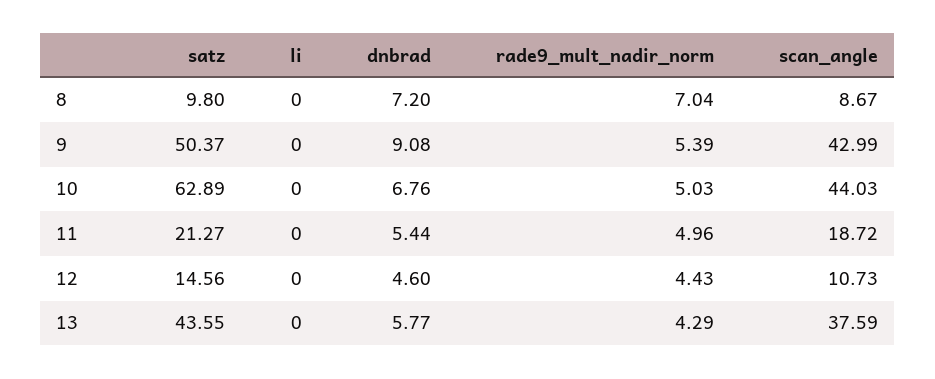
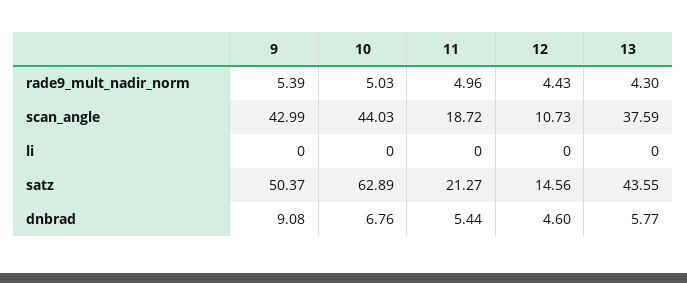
satz, 8: 9.8 -> none
li, 8: 0 -> none
dnbrad, 8: 7.2 -> none
rade9_mult_nadir_norm, 8: 7.04 -> none
scan_angle, 8: 8.67 -> none
rade9_mult_nadir_norm, 13: 4.29 -> 4.3

